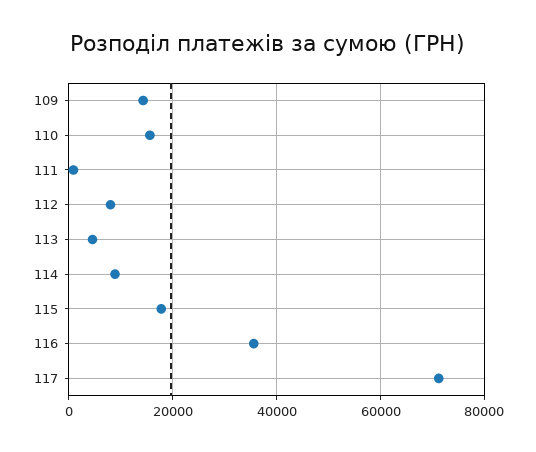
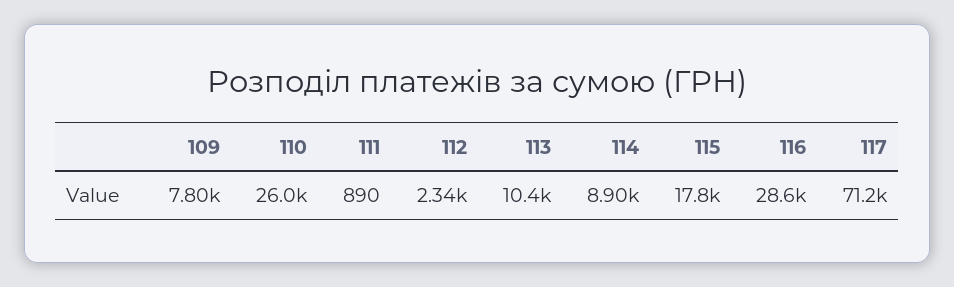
109: 14000 -> 7800
110: 16000 -> 26000
112: 8000 -> 2340
113: 4000 -> 10400
116: 36000 -> 28600

